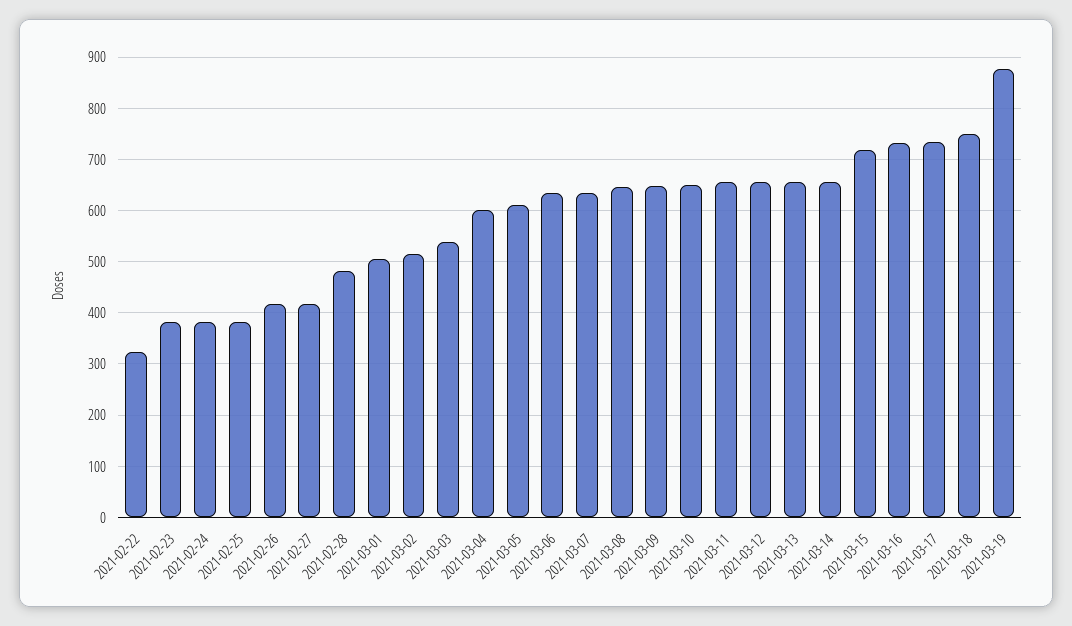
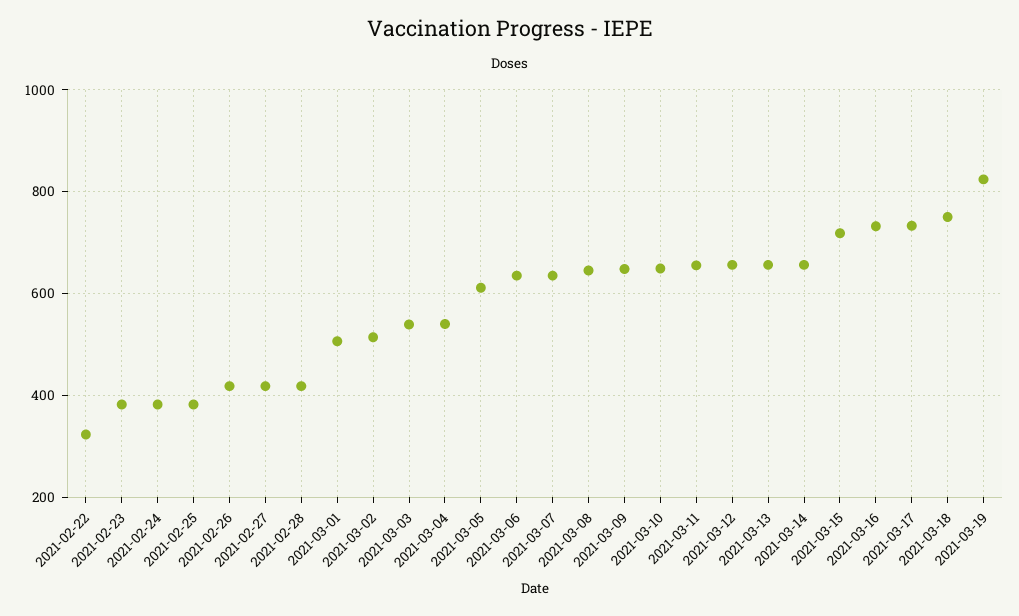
2021-02-28: 480 -> 420
2021-03-04: 600 -> 540
2021-03-19: 880 -> 820

